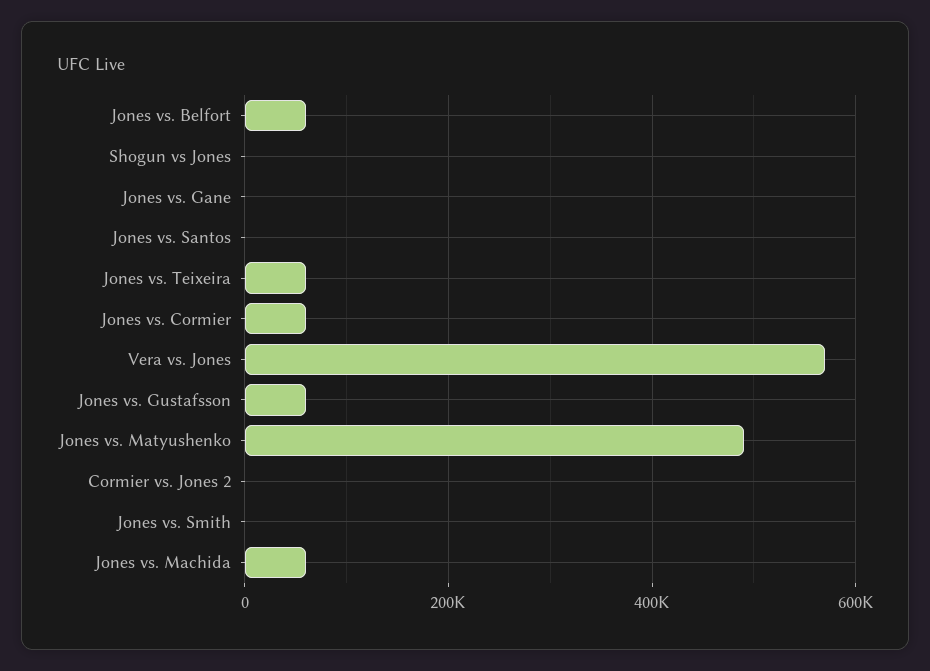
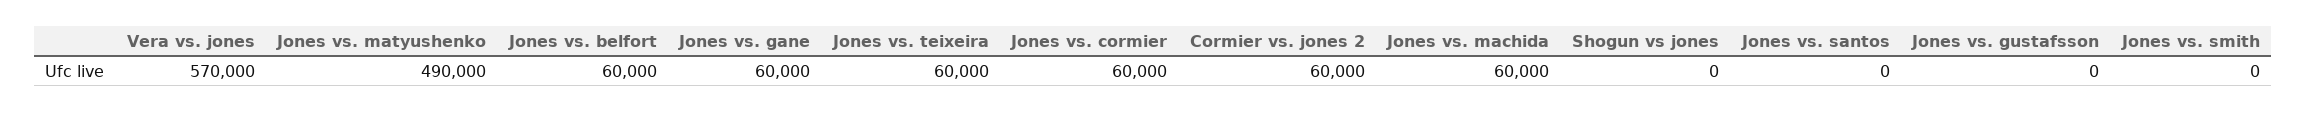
Jones vs. Gane: 0 -> 60000
Jones vs. Gustafsson: 60000 -> 0
Cormier vs. Jones 2: 0 -> 60000

